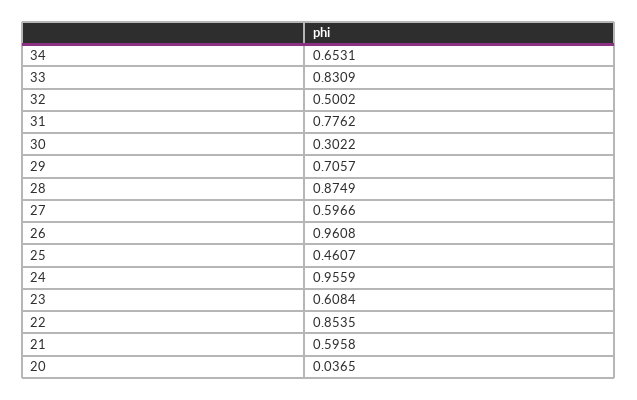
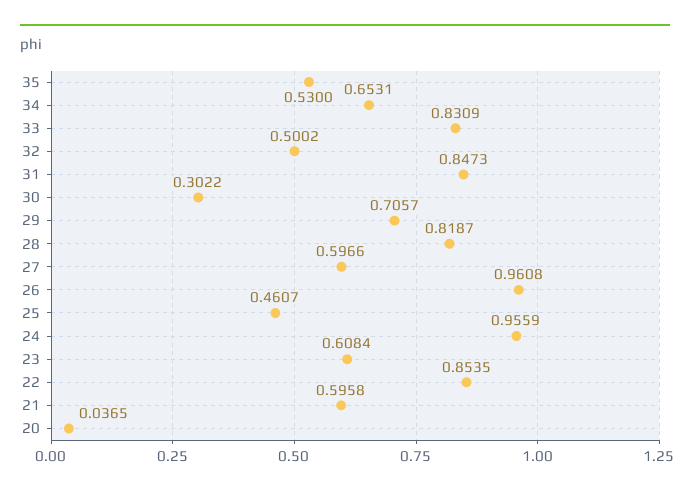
31: 0.7762 -> 0.8473
28: 0.8749 -> 0.8187
35: none -> 0.53

